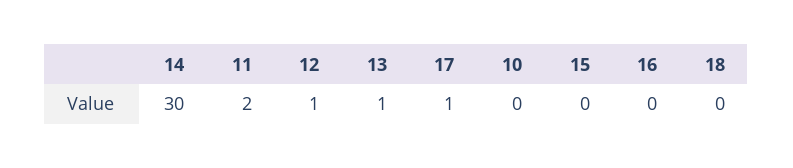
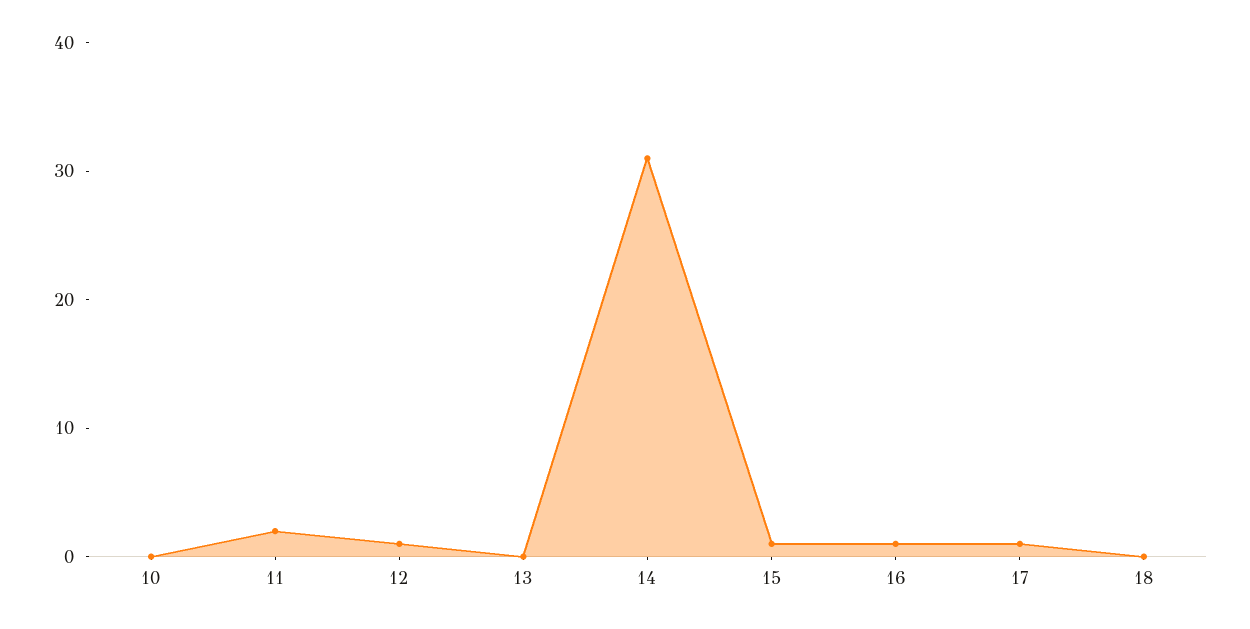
14: 30 -> 31
13: 1 -> 0
15: 0 -> 1
16: 0 -> 1

